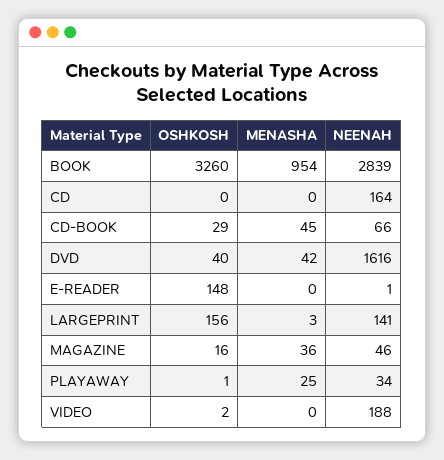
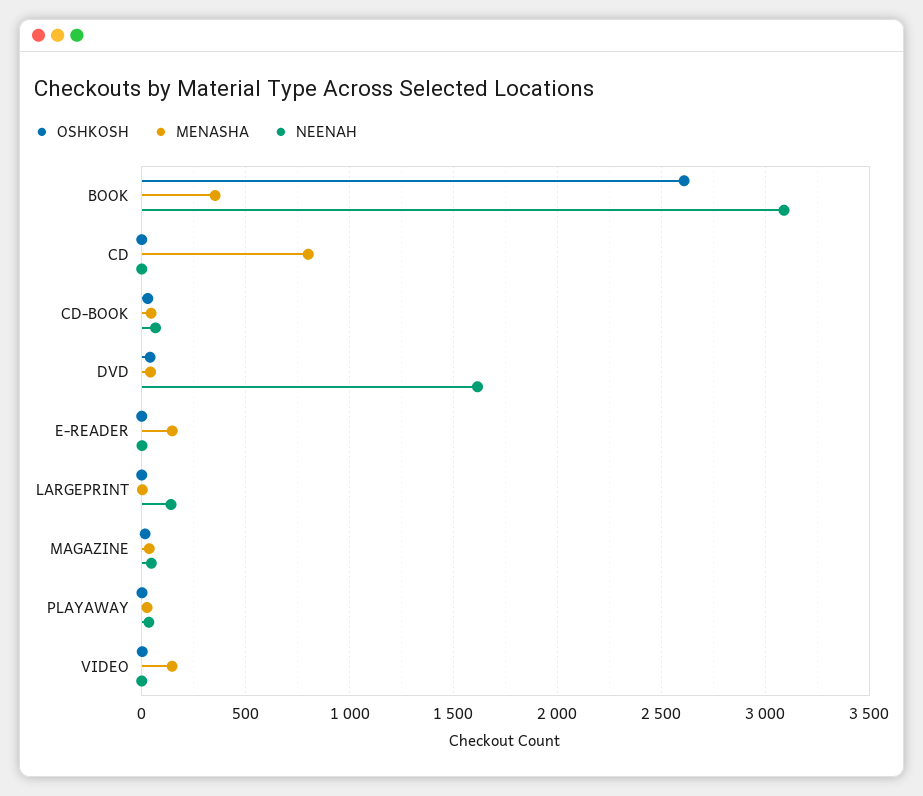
OSHKOSH, BOOK: 3260 -> 2600
MENASHA, BOOK: 954 -> 350
NEENAH, BOOK: 2839 -> 3100
MENASHA, CD: 0 -> 800
NEENAH, CD: 164 -> 0
OSHKOSH, E-READER: 148 -> 0
MENASHA, E-READER: 0 -> 150
OSHKOSH, LARGEPRINT: 156 -> 0
MENASHA, VIDEO: 0 -> 150
NEENAH, VIDEO: 188 -> 0

